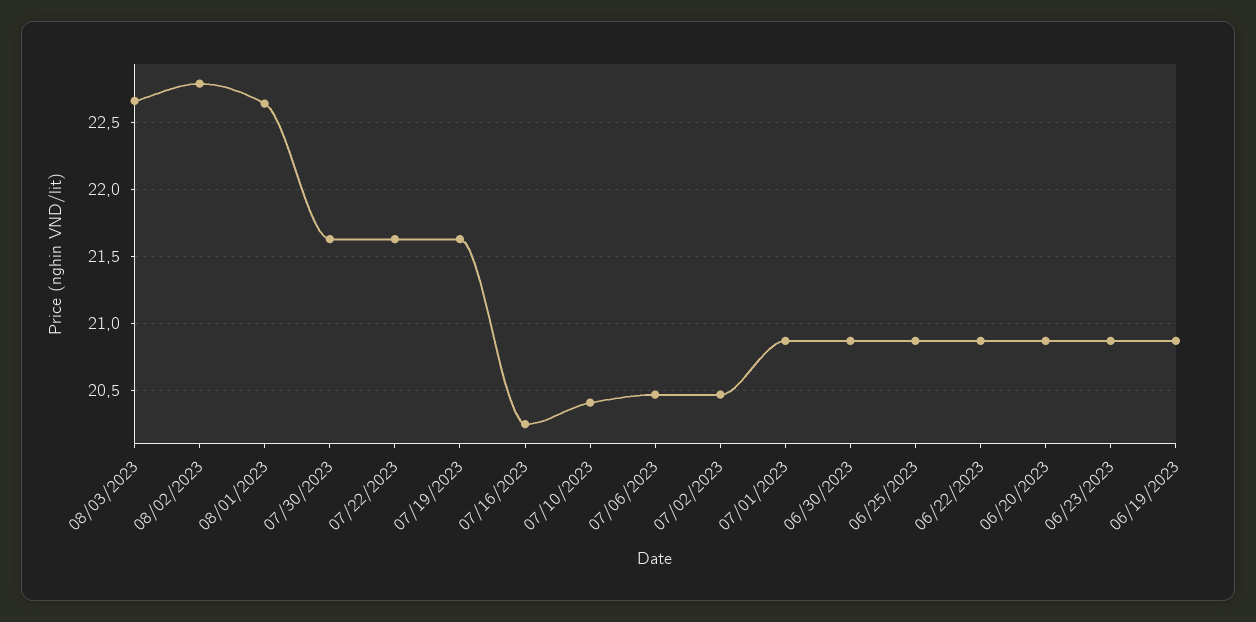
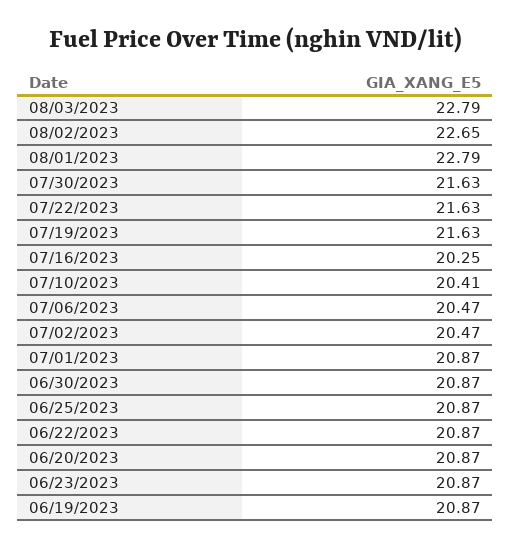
08/03/2023: 22.65 -> 22.79
08/02/2023: 22.8 -> 22.65
08/01/2023: 22.65 -> 22.79

